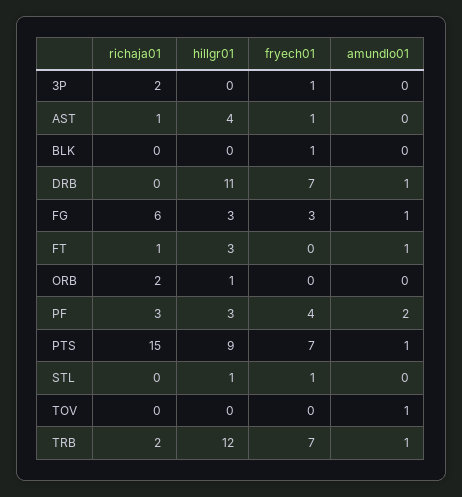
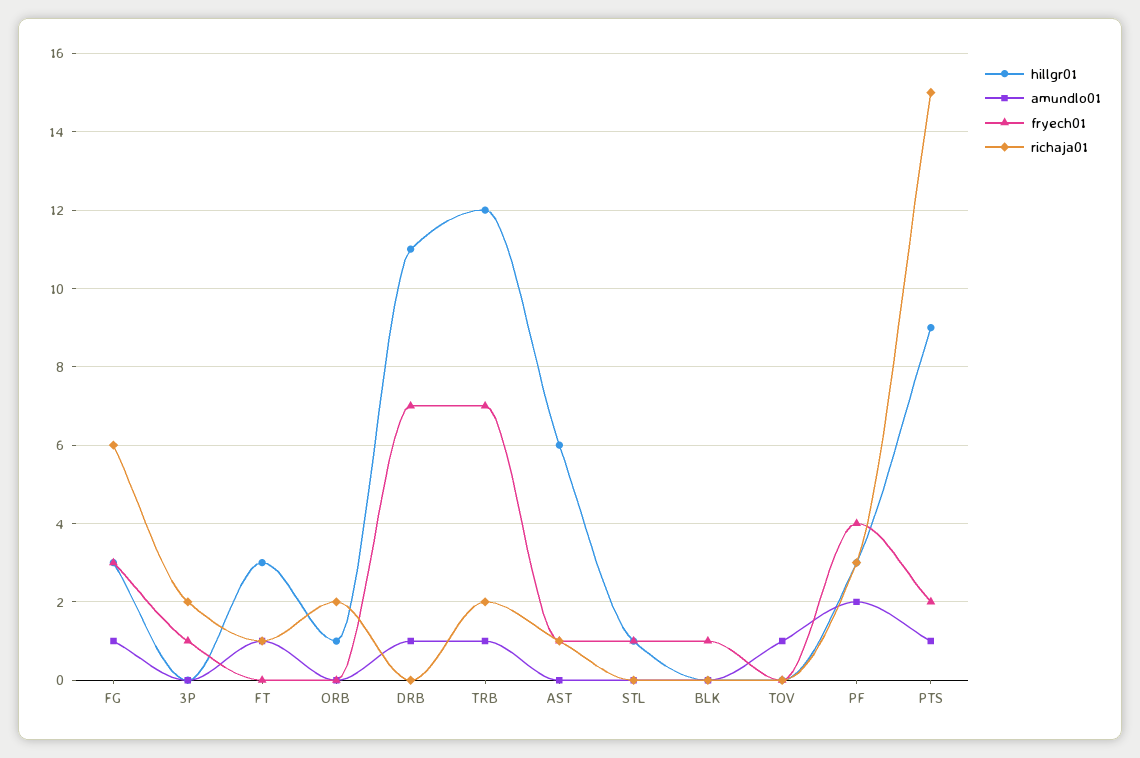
hillgr01, AST: 4 -> 6
fryech01, PTS: 7 -> 2

